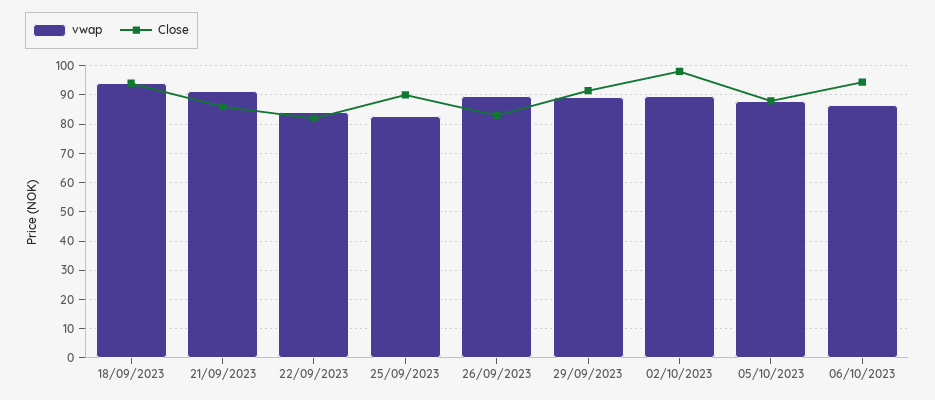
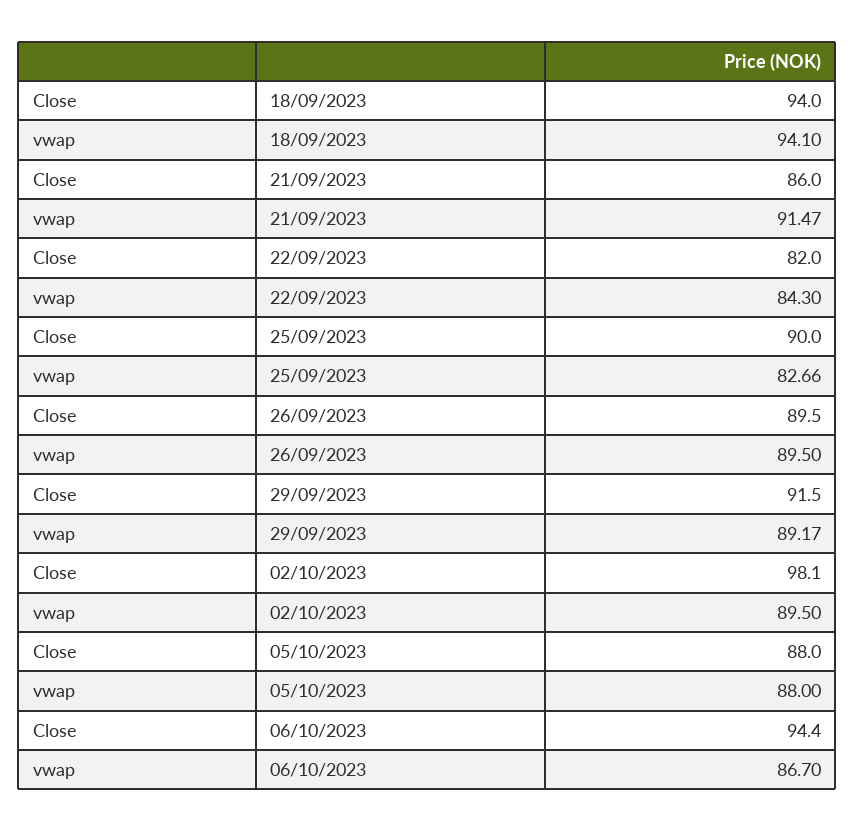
Close, 26/09/2023: 82.5 -> 89.5

